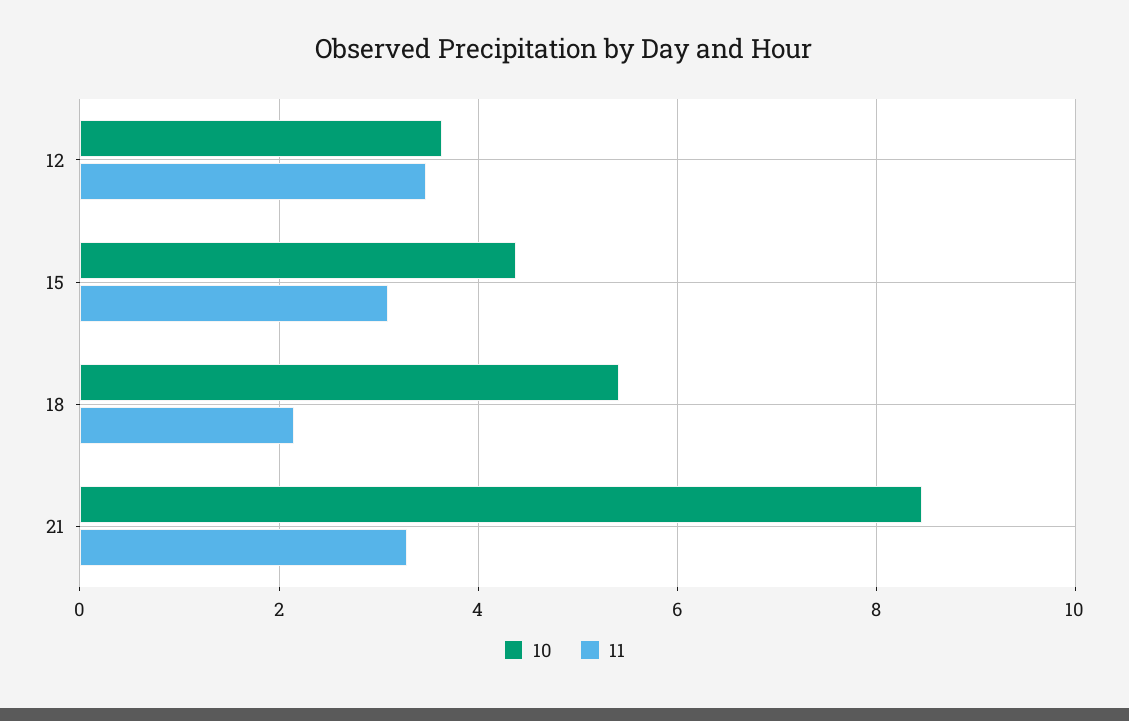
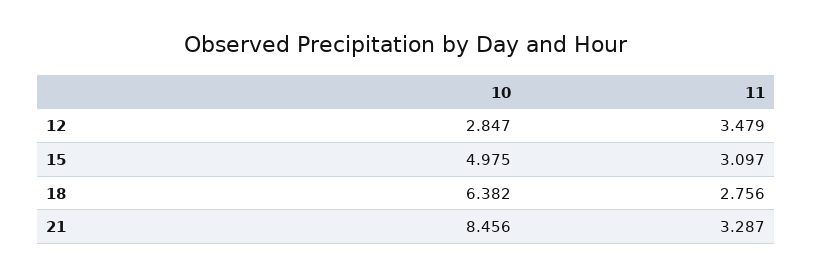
10, 12: 3.6 -> 2.847
10, 15: 4.4 -> 4.975
10, 18: 5.4 -> 6.382
11, 18: 2.2 -> 2.756

